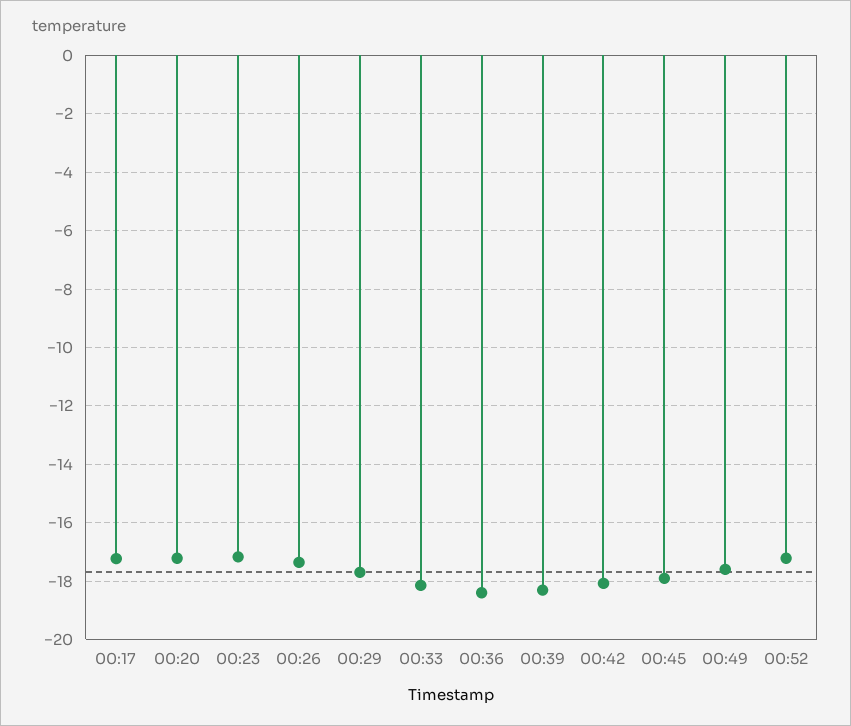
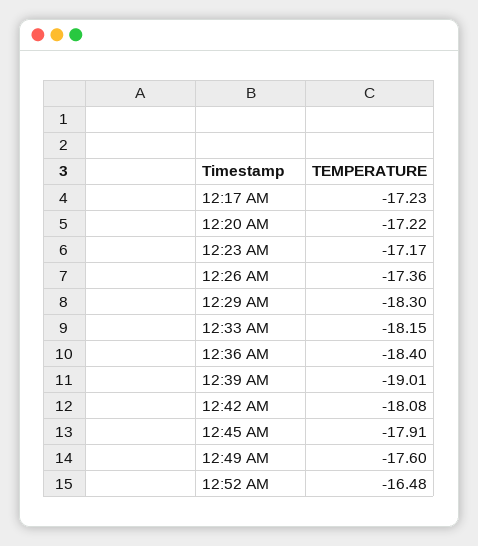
00:29: -17.75 -> -18.3
00:39: -18.25 -> -19.01
00:52: -17.25 -> -16.48

